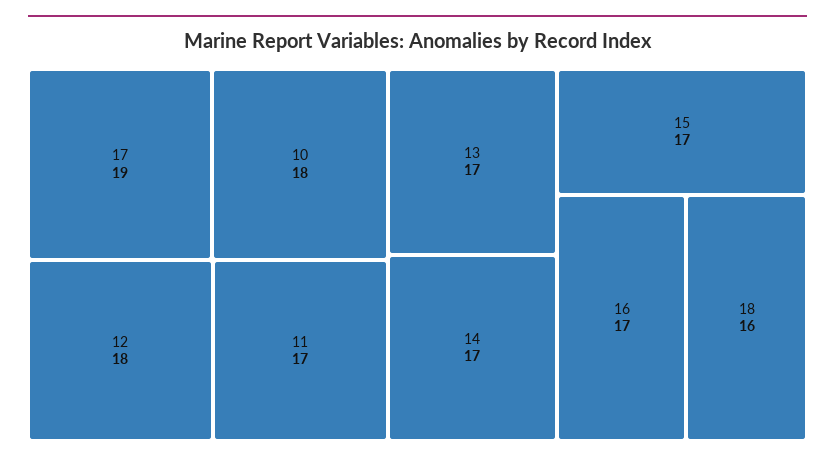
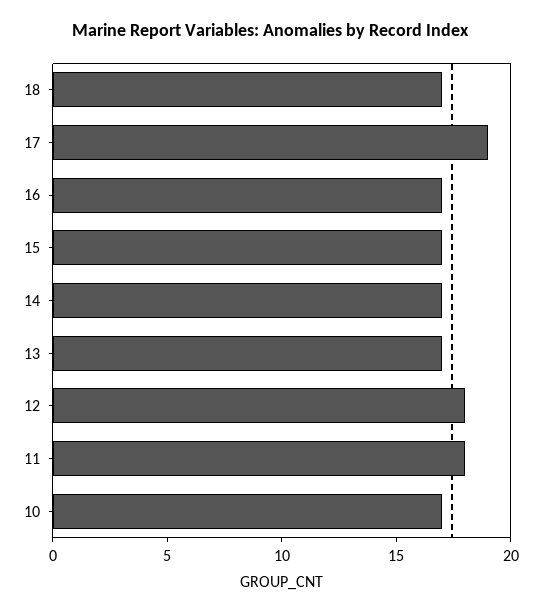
10: 18 -> 17
11: 17 -> 18
18: 16 -> 17

